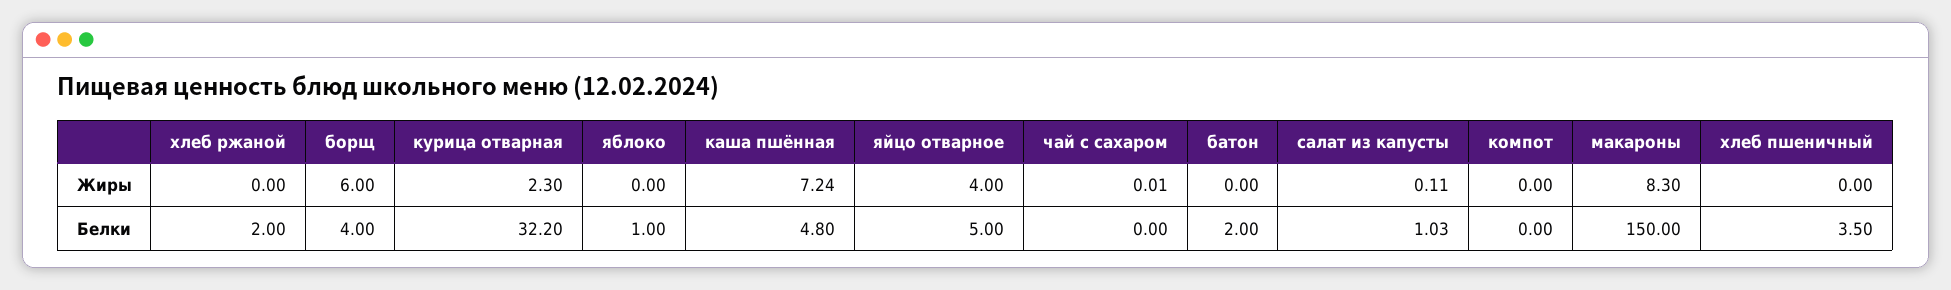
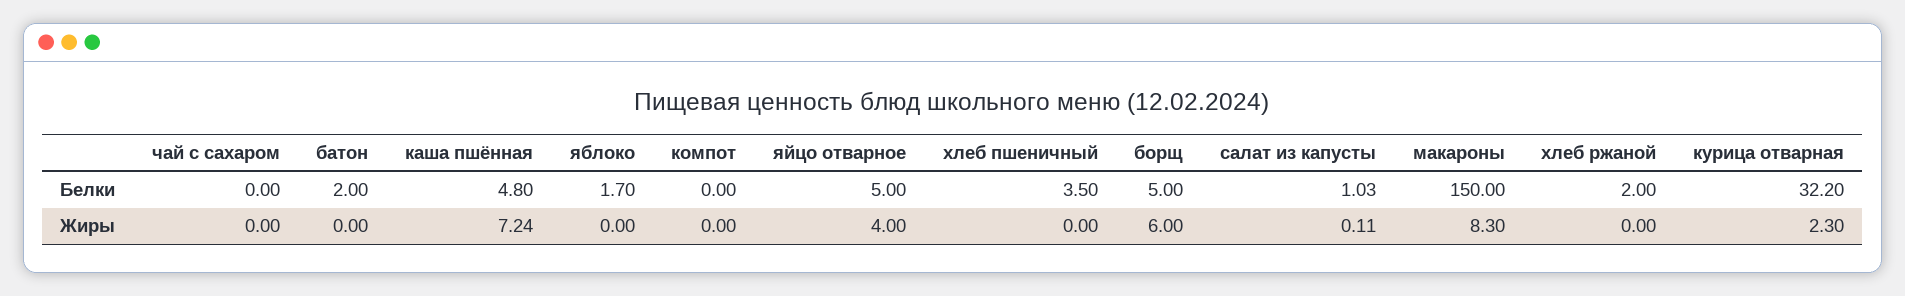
чай с сахаром, Жиры: 0.01 -> 0
борщ, Белки: 4 -> 5
яблоко, Белки: 1 -> 1.7

